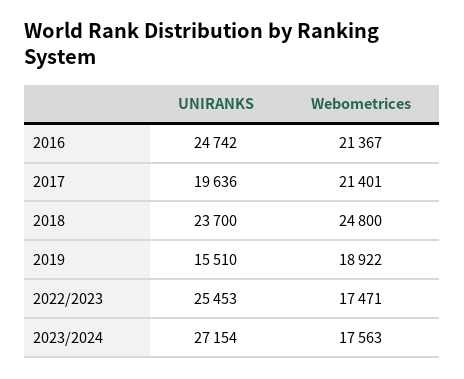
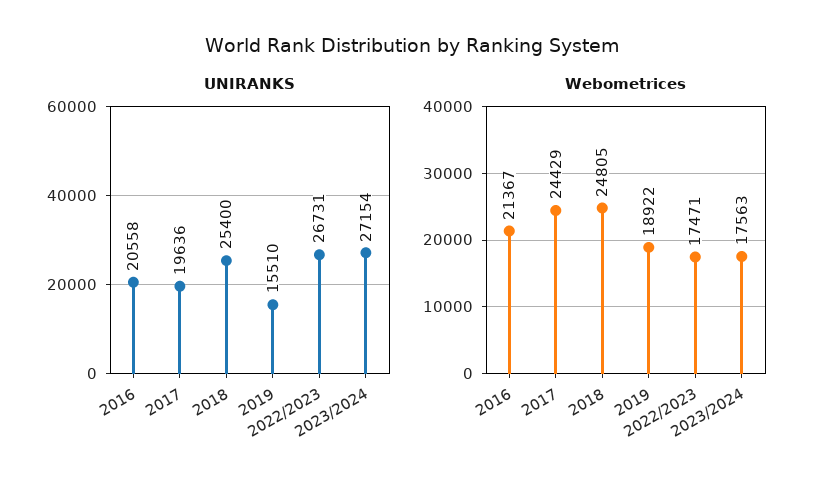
UNIRANKS, 2016: 24742 -> 20558
Webometrices, 2017: 21401 -> 24429
UNIRANKS, 2018: 23700 -> 25400
Webometrices, 2018: 24800 -> 24805
UNIRANKS, 2022/2023: 25453 -> 26731

